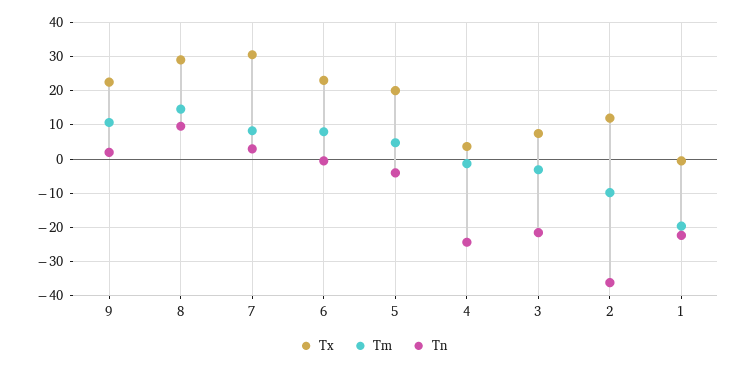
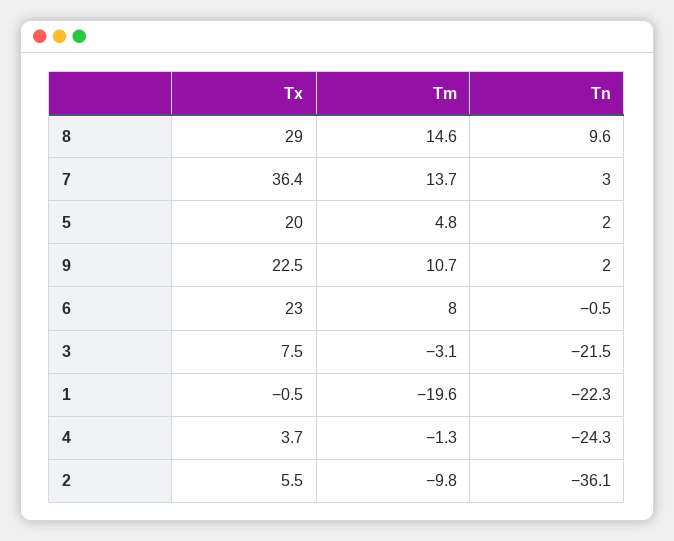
Tx, 7: 30 -> 36.4
Tm, 7: 8 -> 13.7
Tn, 5: -4 -> 2
Tx, 2: 12 -> 5.5

